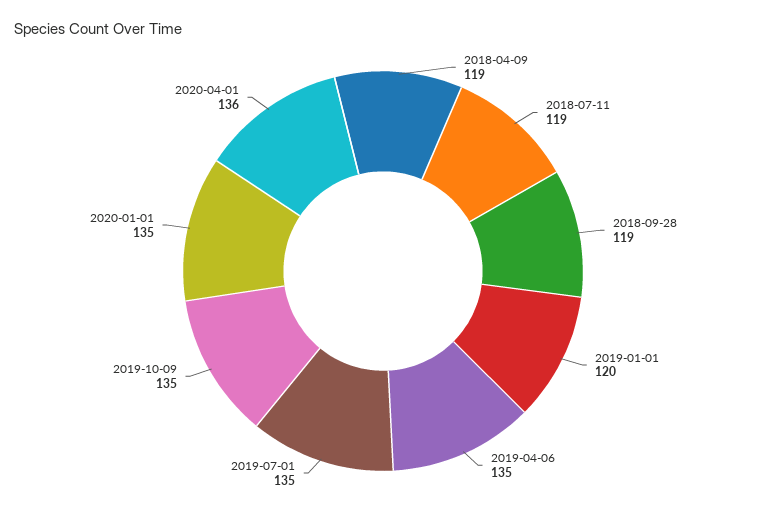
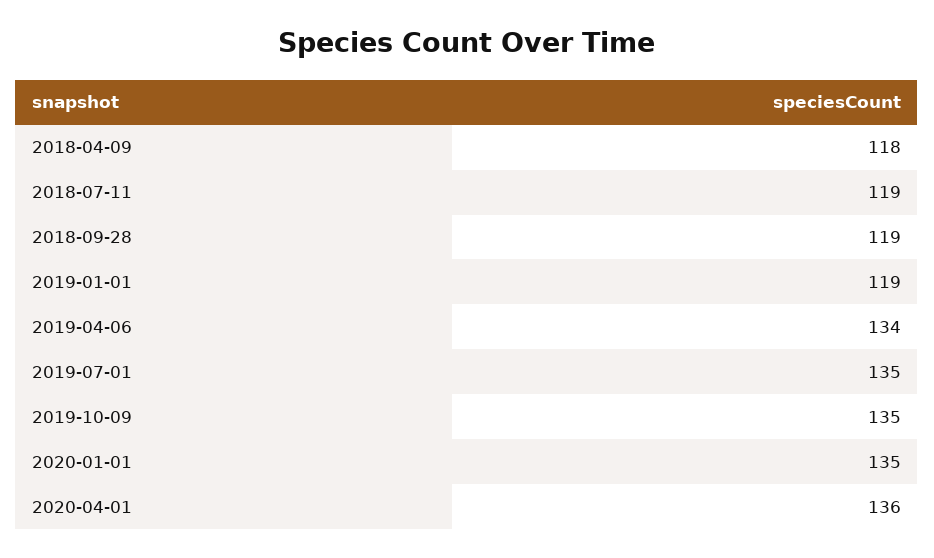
2018-04-09: 119 -> 118
2019-01-01: 120 -> 119
2019-04-06: 135 -> 134

